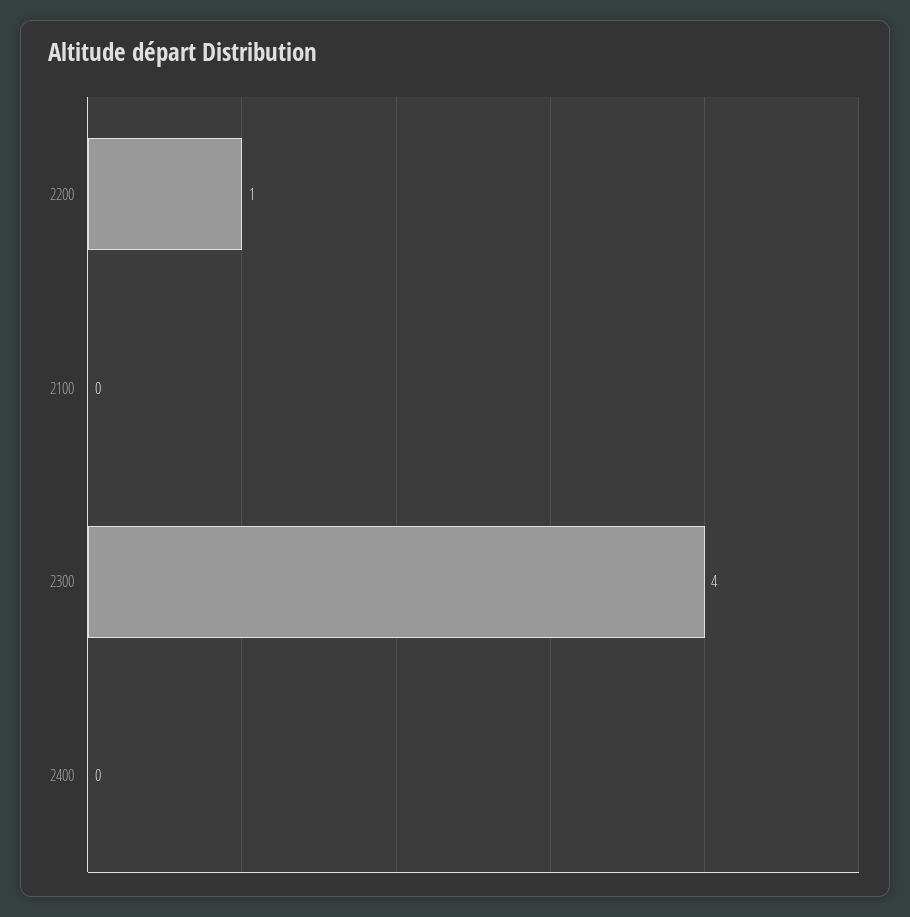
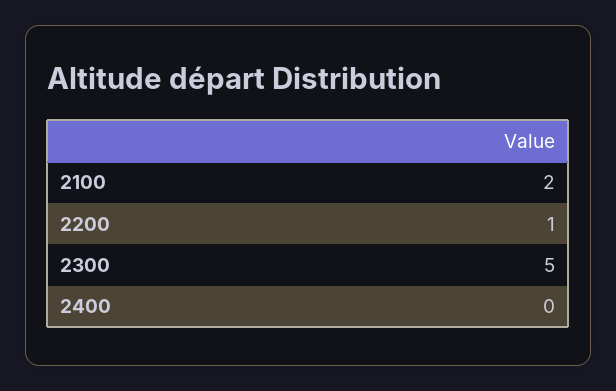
2100: 0 -> 2
2300: 4 -> 5

